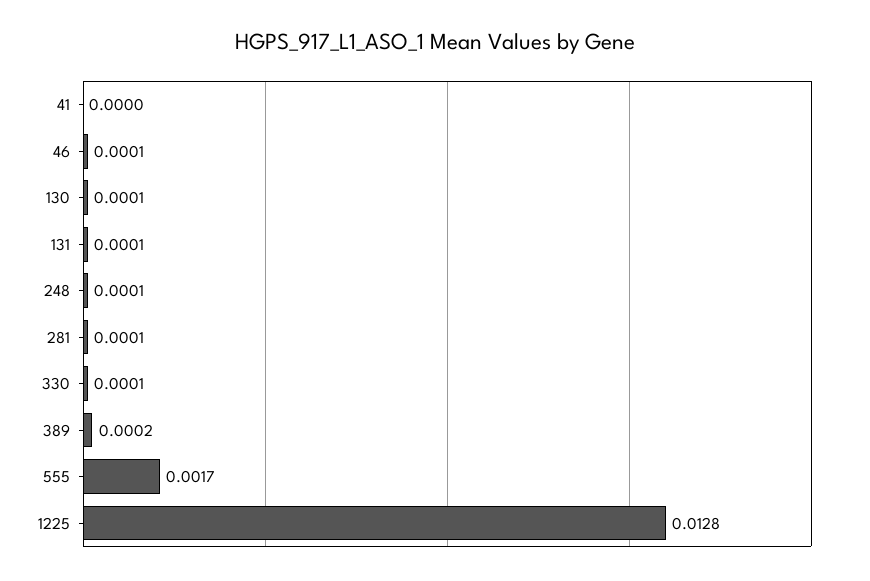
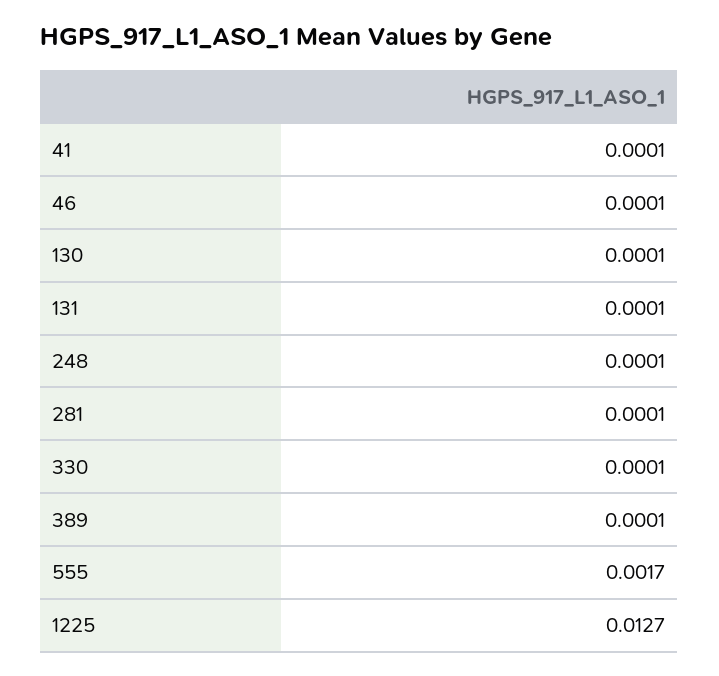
41: 0 -> 0.0001
389: 0.0002 -> 0.0001
1225: 0.0128 -> 0.0127

